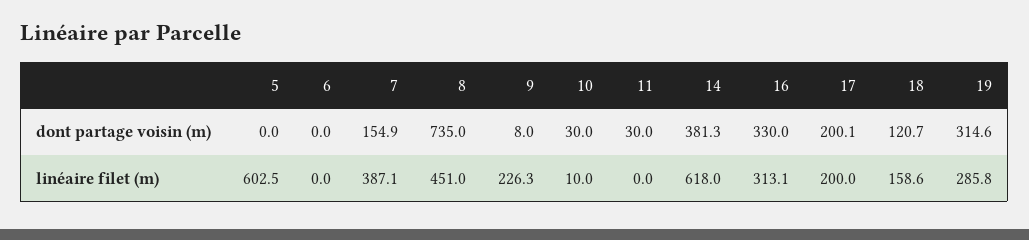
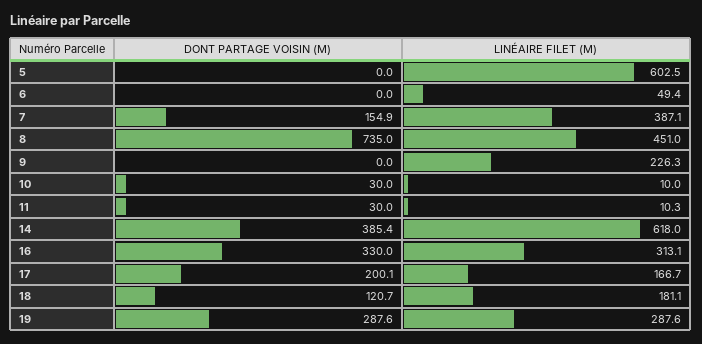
9, dont partage voisin (m): 8 -> 0
14, dont partage voisin (m): 381.3 -> 385.4
19, dont partage voisin (m): 314.6 -> 287.6
6, linéaire filet (m): 0 -> 49.4
11, linéaire filet (m): 0 -> 10.3
17, linéaire filet (m): 200 -> 166.7
18, linéaire filet (m): 158.6 -> 181.1
19, linéaire filet (m): 285.8 -> 287.6

